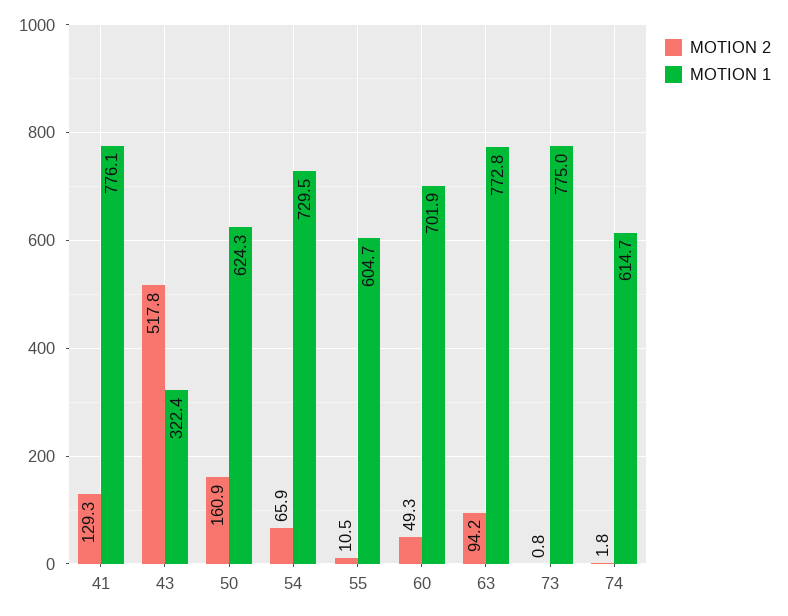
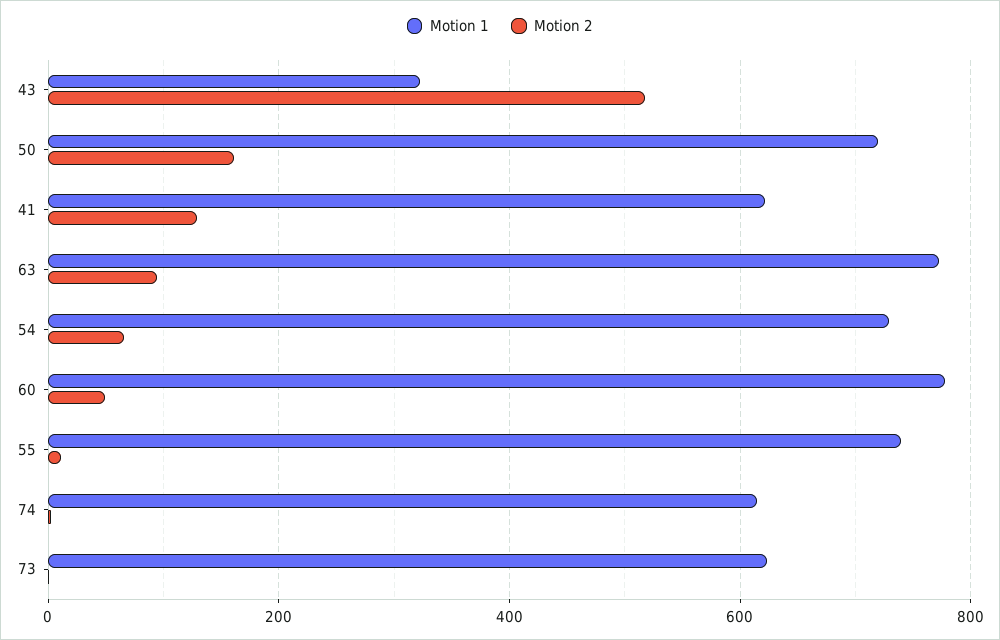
MOTION 1, 41: 776.1 -> 620
MOTION 1, 50: 624.3 -> 720
MOTION 1, 55: 604.7 -> 740
MOTION 1, 60: 701.9 -> 780
MOTION 1, 73: 775 -> 620

